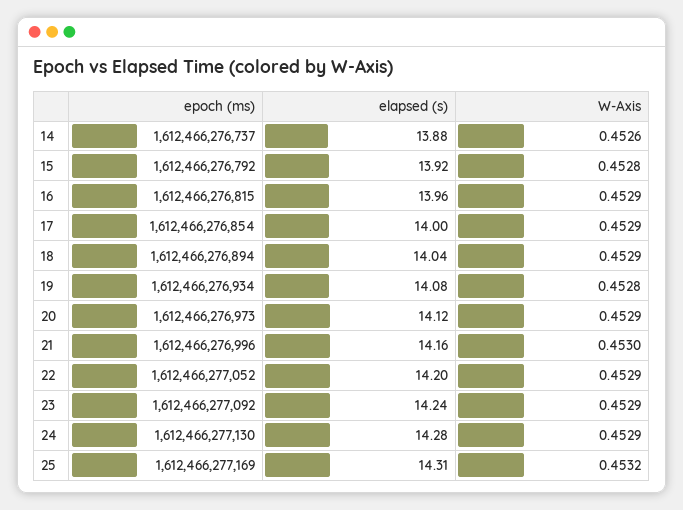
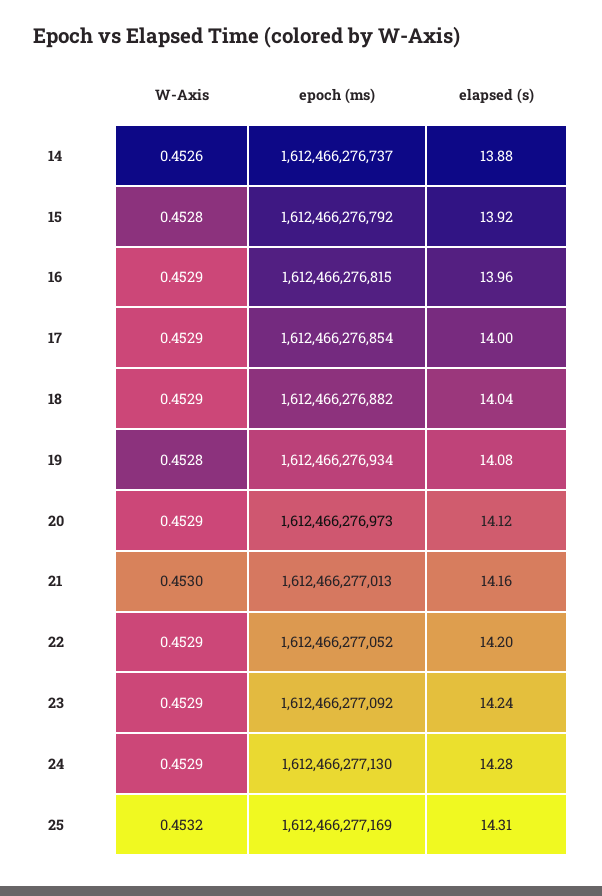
epoch (ms), 18: 1612466276894 -> 1612466276882
epoch (ms), 21: 1612466276996 -> 1612466277013

